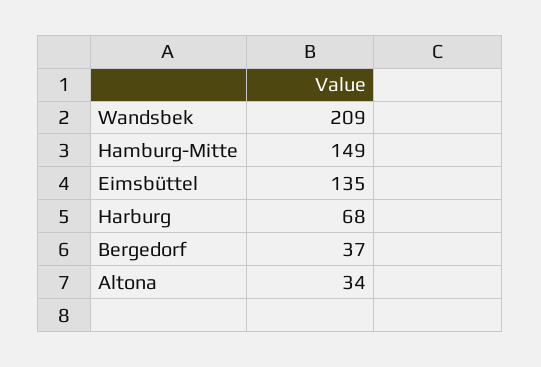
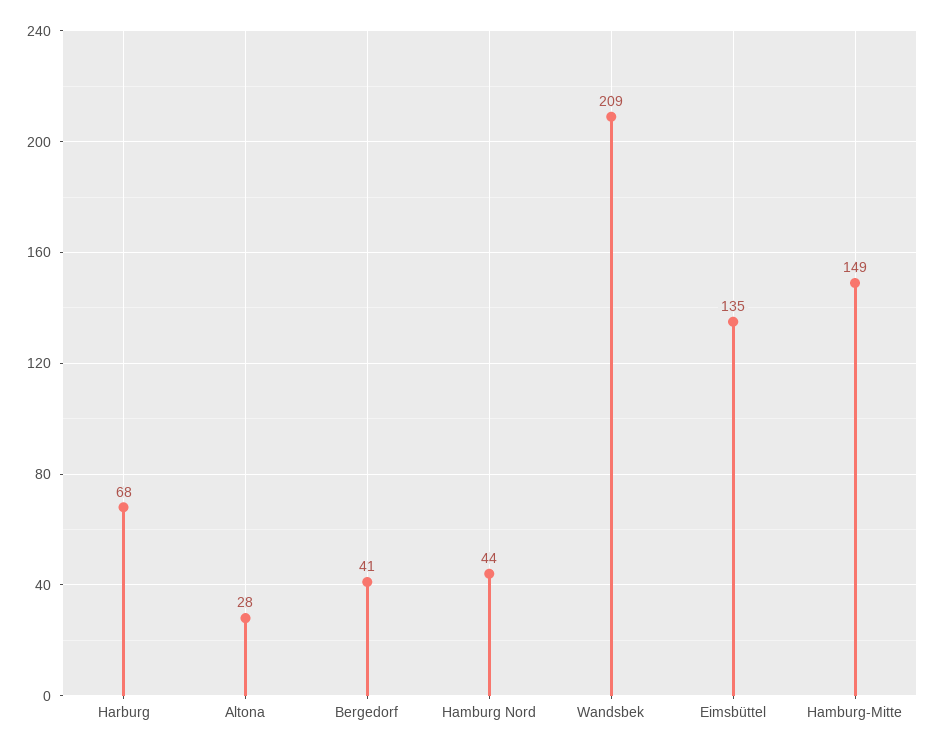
Bergedorf: 37 -> 41
Altona: 34 -> 28
Hamburg Nord: none -> 44

